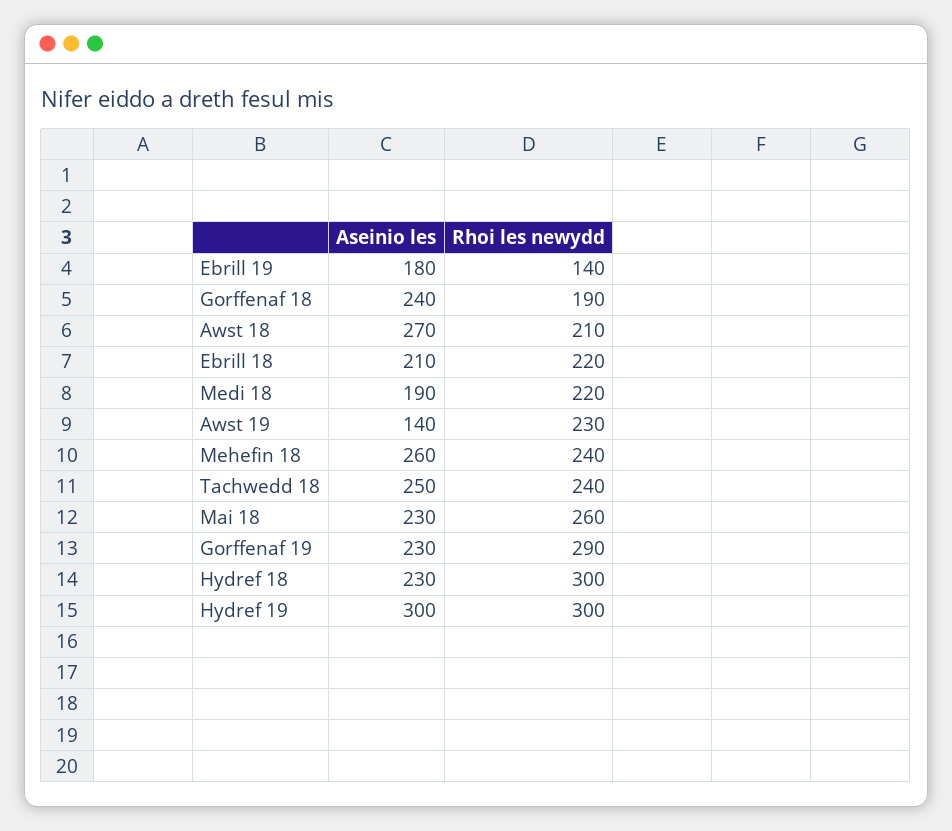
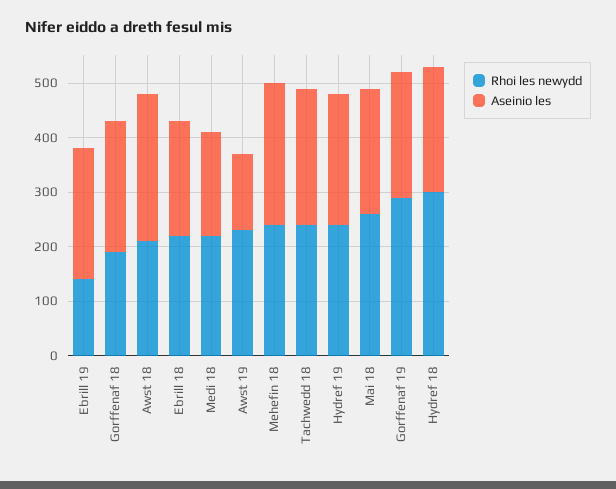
Aseinio les, Ebrill 19: 180 -> 240
Aseinio les, Hydref 19: 300 -> 240
Rhoi les newydd, Hydref 19: 300 -> 240

